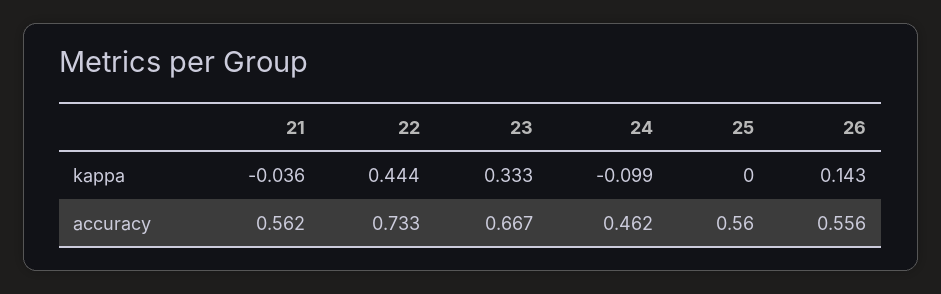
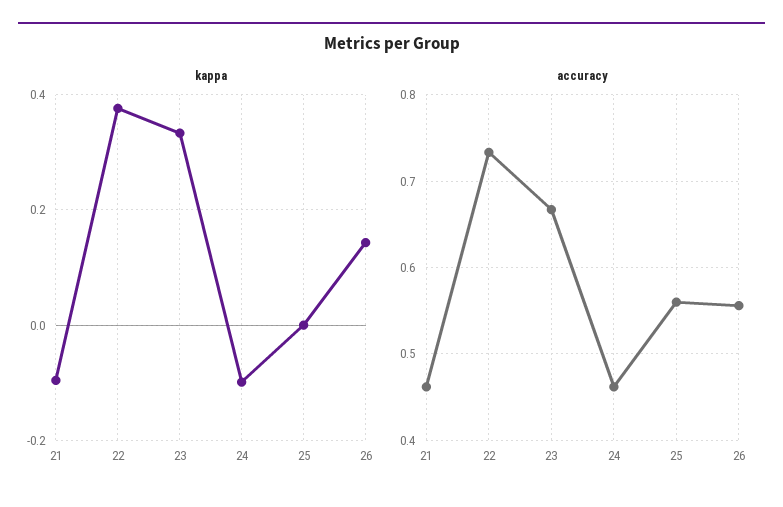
kappa, 21: -0.036 -> -0.1
kappa, 22: 0.444 -> 0.38
accuracy, 21: 0.562 -> 0.46

